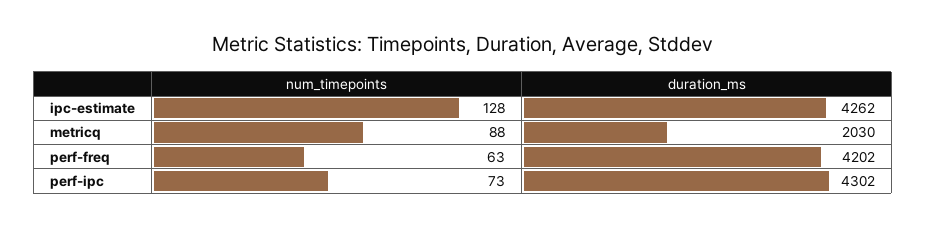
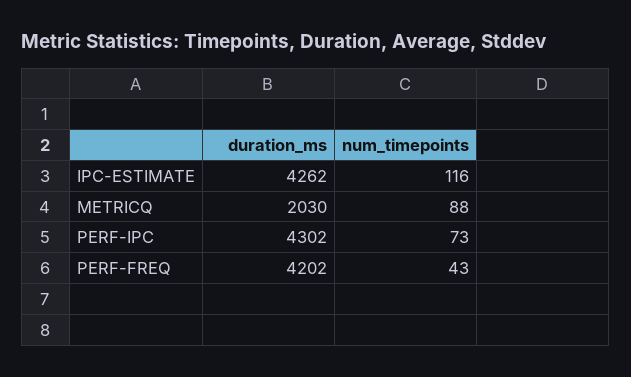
num_timepoints, ipc-estimate: 128 -> 116
num_timepoints, perf-freq: 63 -> 43

